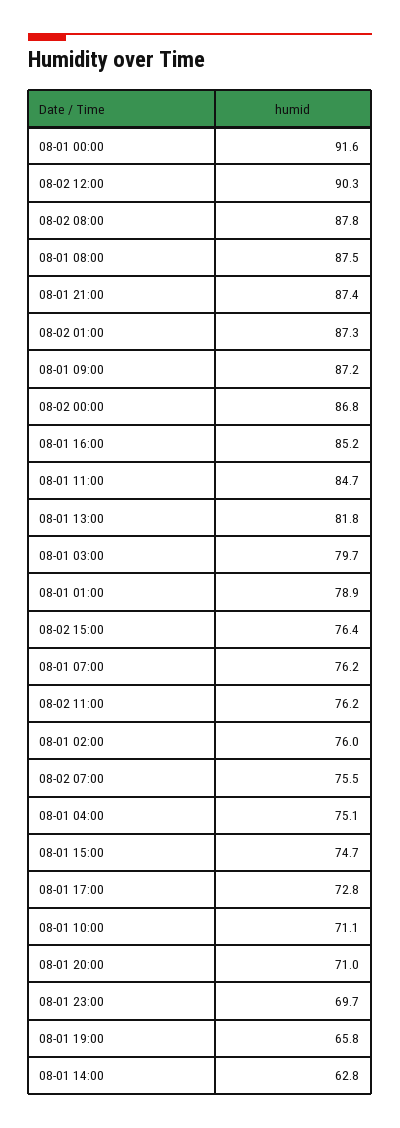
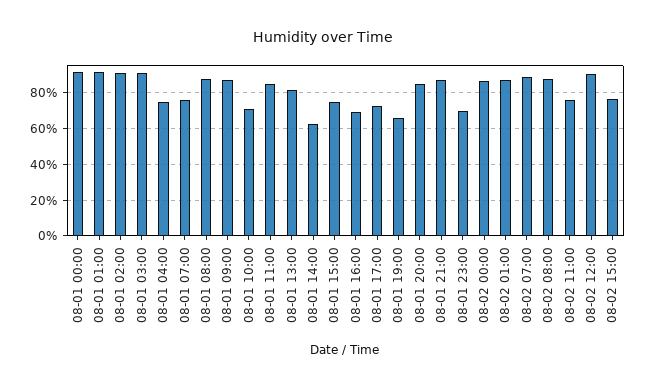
08-01 16:00: 85.2 -> 70
08-01 03:00: 79.7 -> 90
08-01 01:00: 78.9 -> 90
08-01 02:00: 76 -> 90
08-02 07:00: 75.5 -> 90
08-01 20:00: 71 -> 85

